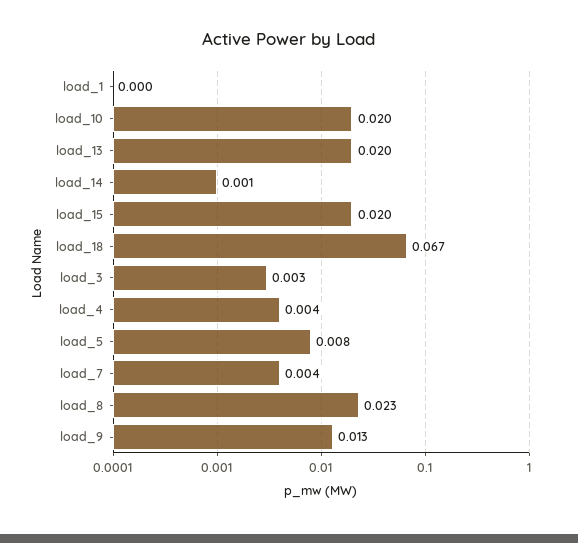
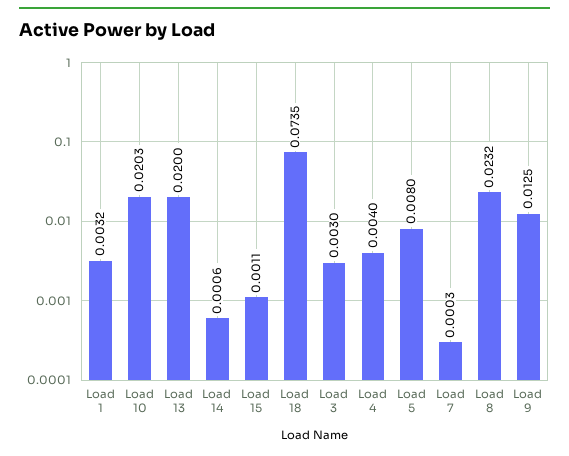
load_1: 0 -> 0.0032
load_15: 0.02 -> 0.0011
load_18: 0.067 -> 0.0735
load_7: 0.004 -> 0.0003

